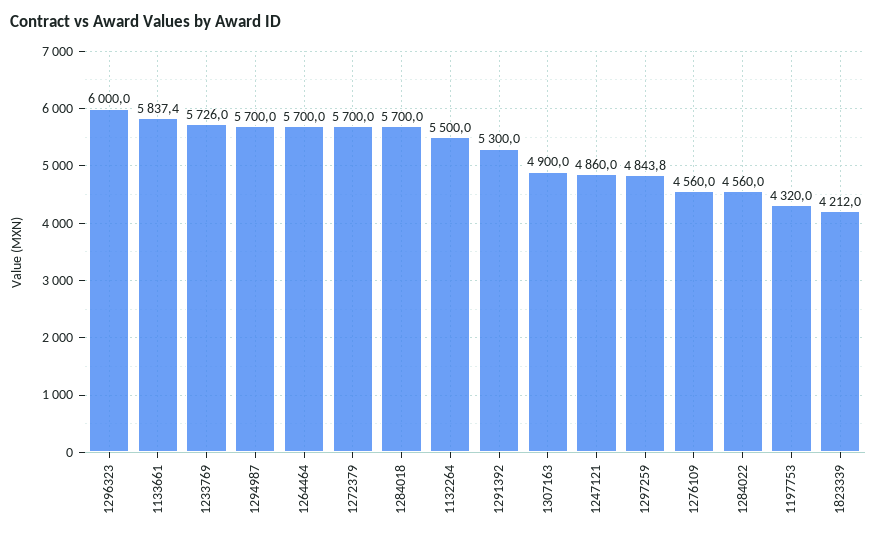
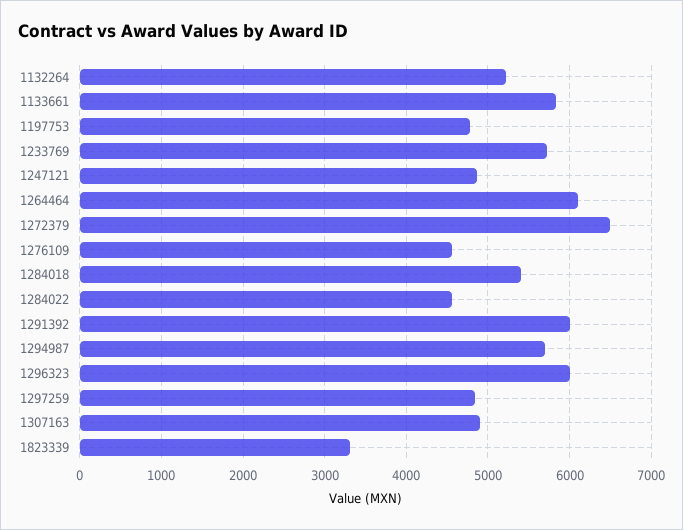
1264464: 5700 -> 6100
1272379: 5700 -> 6500
1284018: 5700 -> 5400
1132264: 5500 -> 5200
1291392: 5300 -> 6000
1197753: 4320 -> 4800
1823339: 4212 -> 3300

